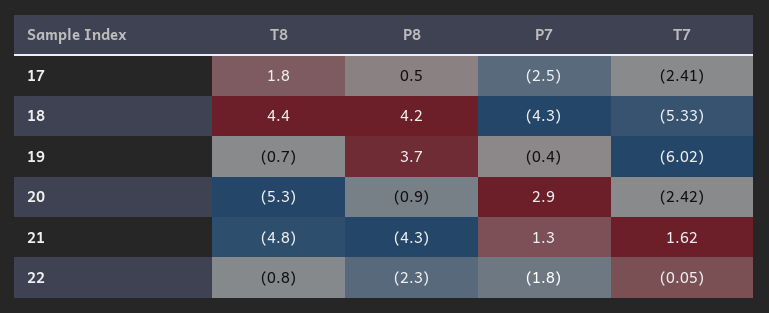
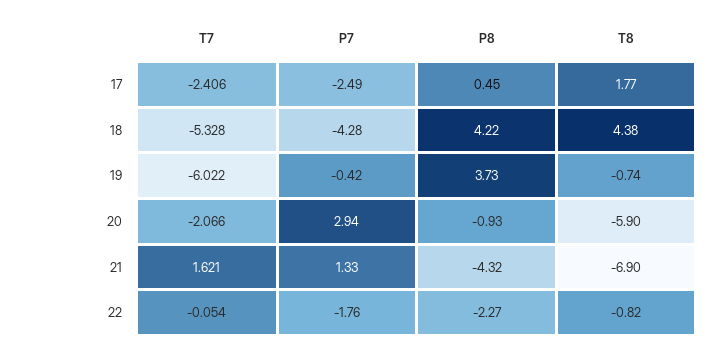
T8, 20: -5.3 -> -5.9
T7, 20: -2.42 -> -2.066
T8, 21: -4.8 -> -6.9

